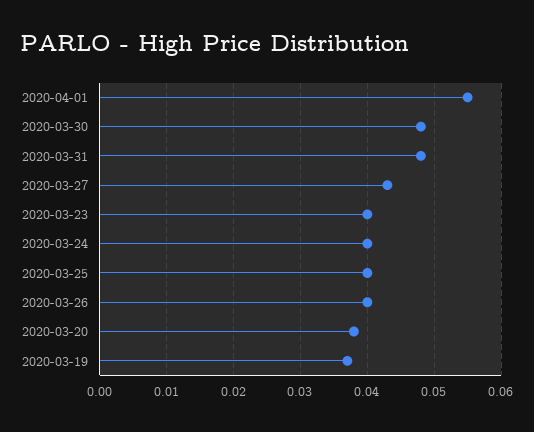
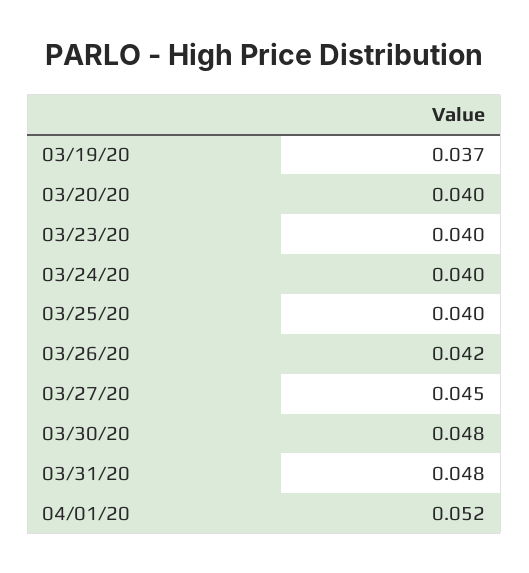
2020-04-01: 0.055 -> 0.052
2020-03-27: 0.043 -> 0.045
2020-03-26: 0.04 -> 0.042
2020-03-20: 0.038 -> 0.04

